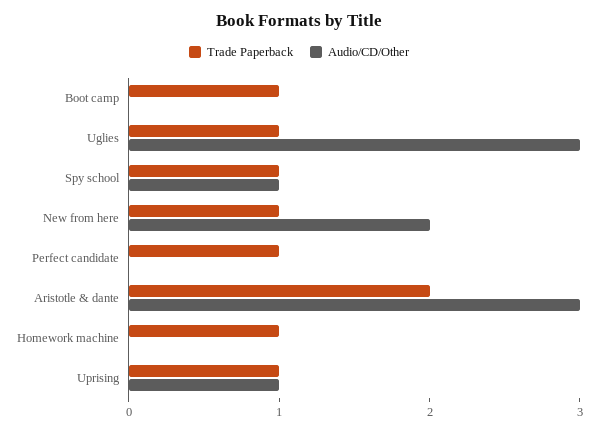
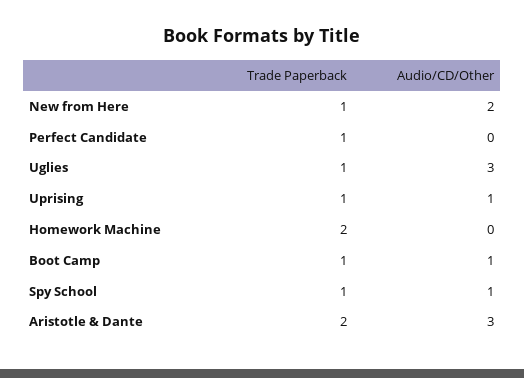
Audio/CD/Other, Boot camp: 0 -> 1
Trade Paperback, Homework machine: 1 -> 2

